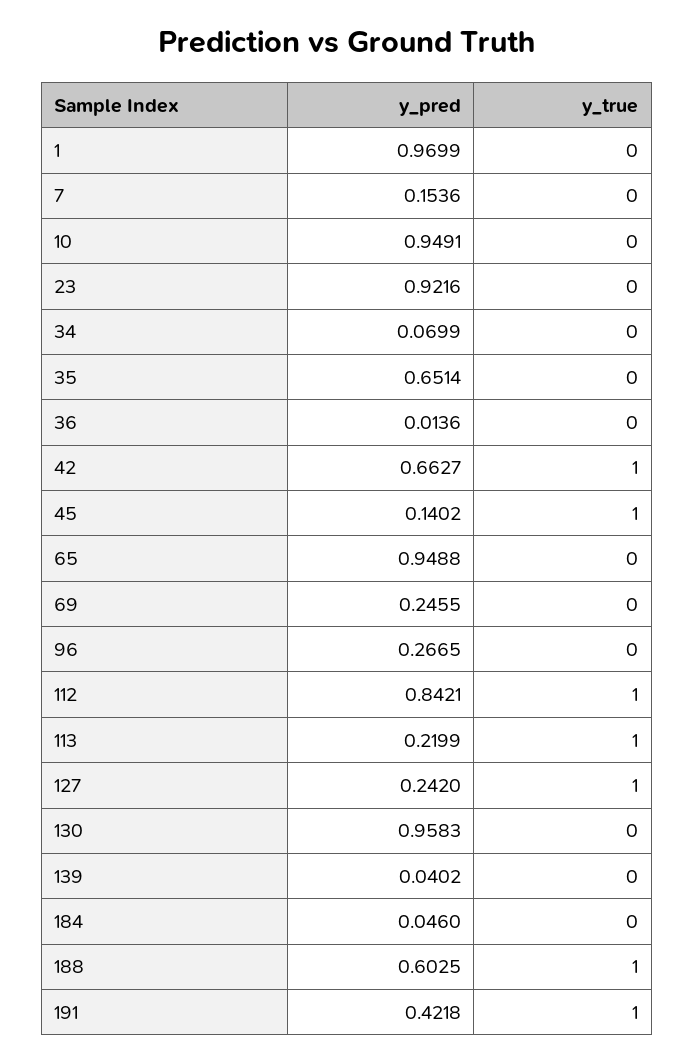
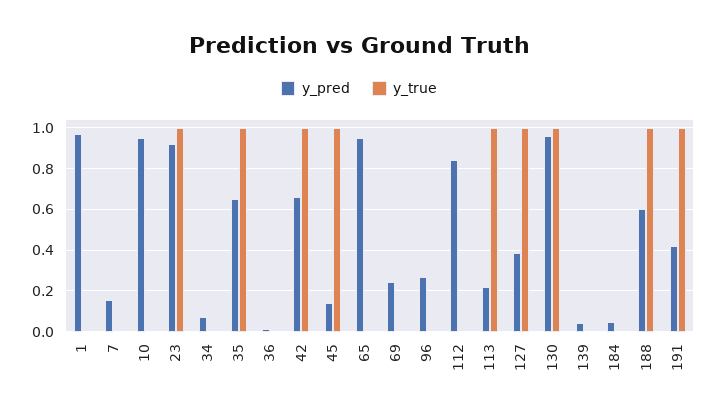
y_true, 23: 0 -> 1
y_true, 35: 0 -> 1
y_true, 112: 1 -> 0
y_pred, 127: 0.242 -> 0.4
y_true, 130: 0 -> 1

